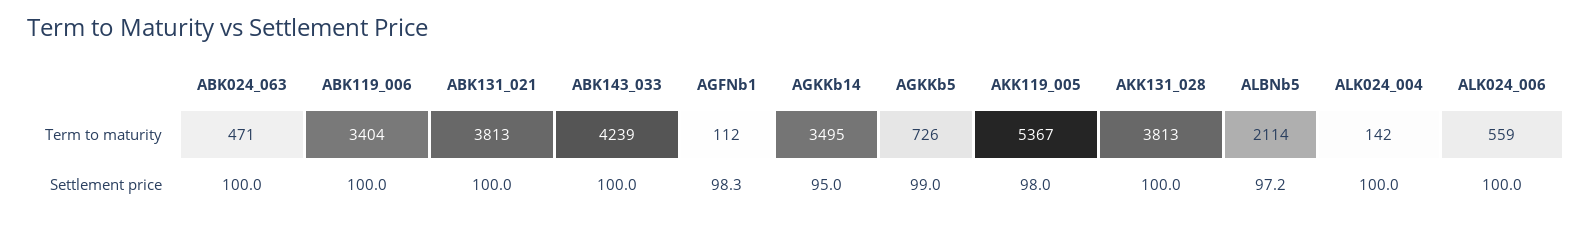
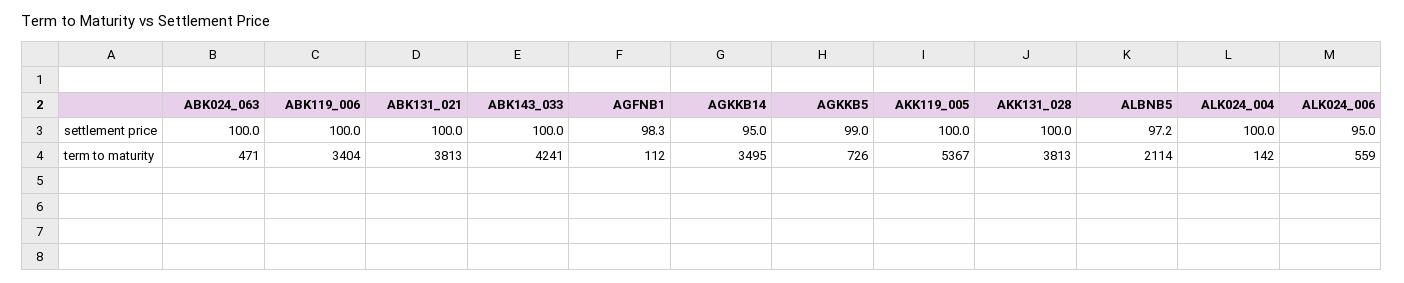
ABK143_033, Term to maturity: 4239 -> 4241
AKK119_005, Settlement price: 98 -> 100
ALK024_006, Settlement price: 100 -> 95

